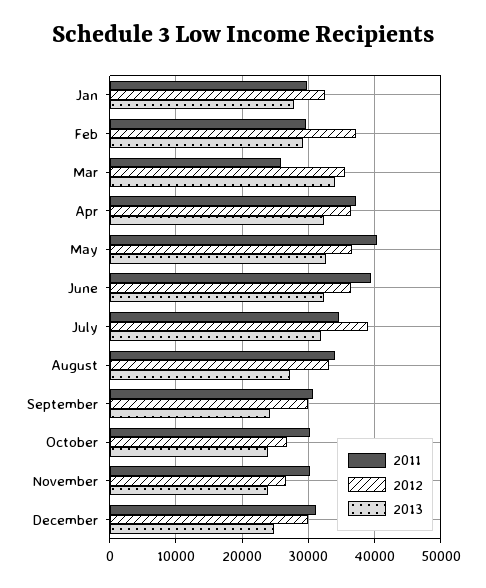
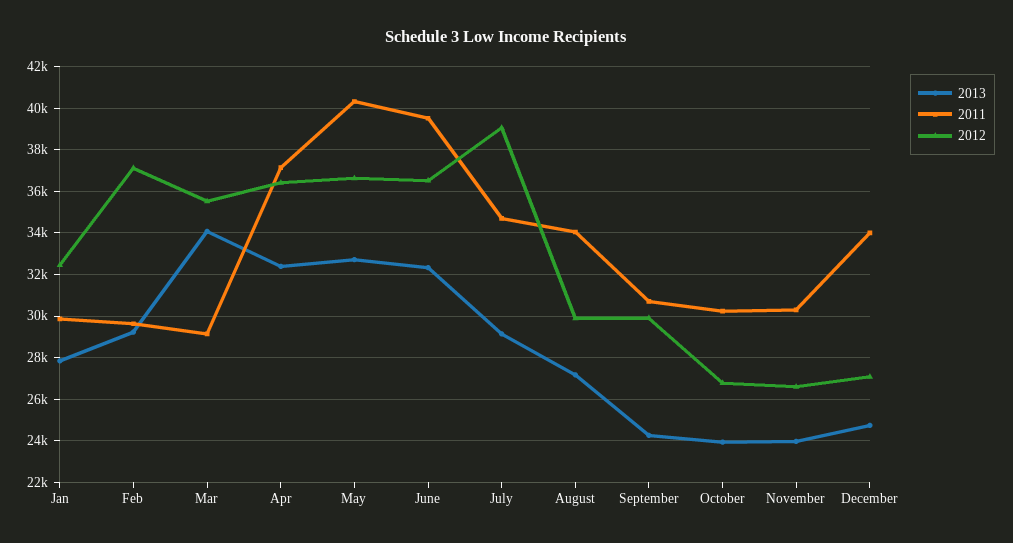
2011, Mar: 26000 -> 29000
2013, July: 32000 -> 29000
2012, August: 33000 -> 30000
2011, December: 31000 -> 34000
2012, December: 30000 -> 27000

